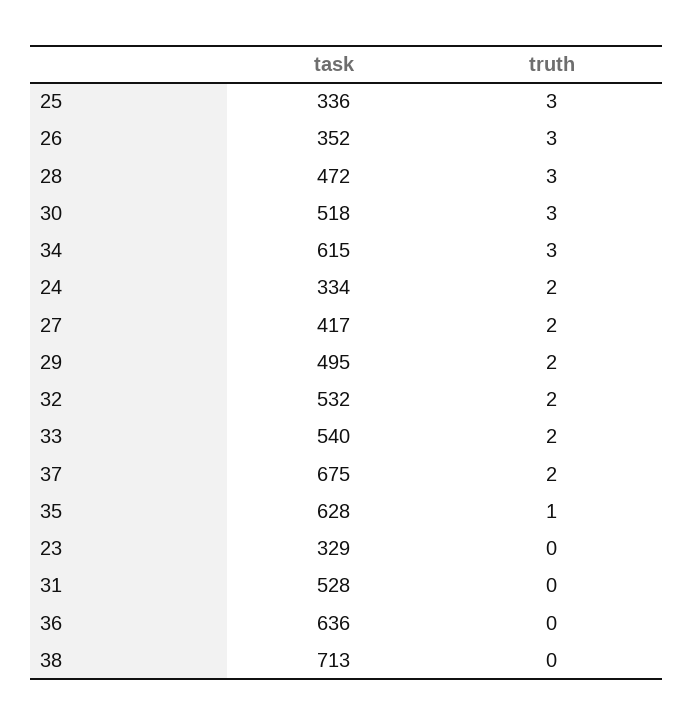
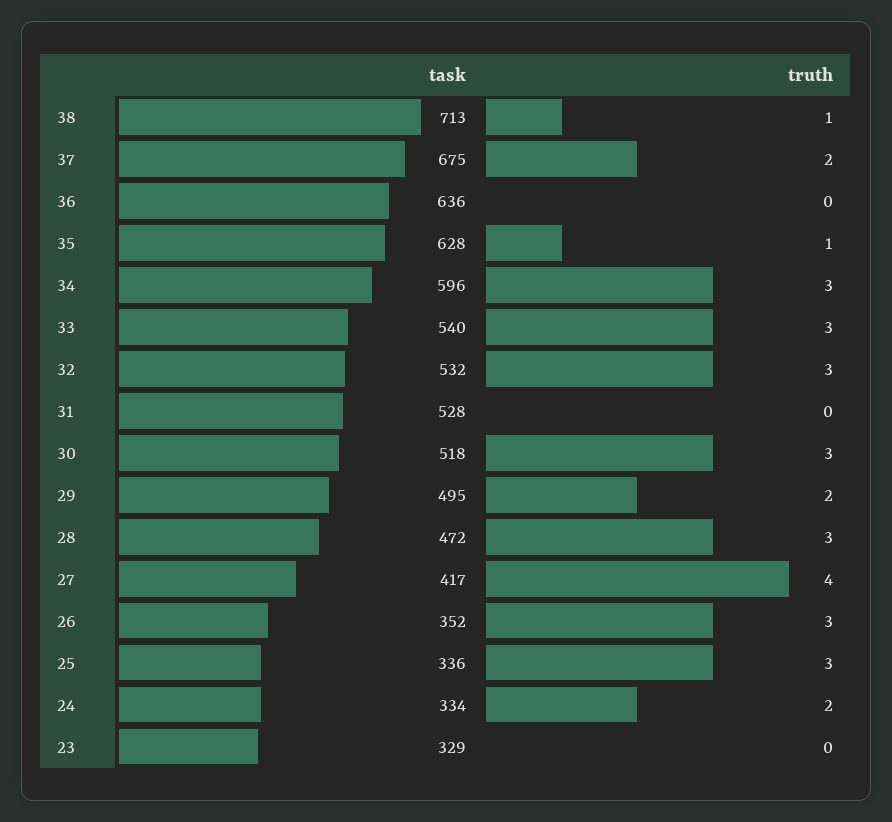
task, 34: 615 -> 596
truth, 27: 2 -> 4
truth, 32: 2 -> 3
truth, 33: 2 -> 3
truth, 38: 0 -> 1

